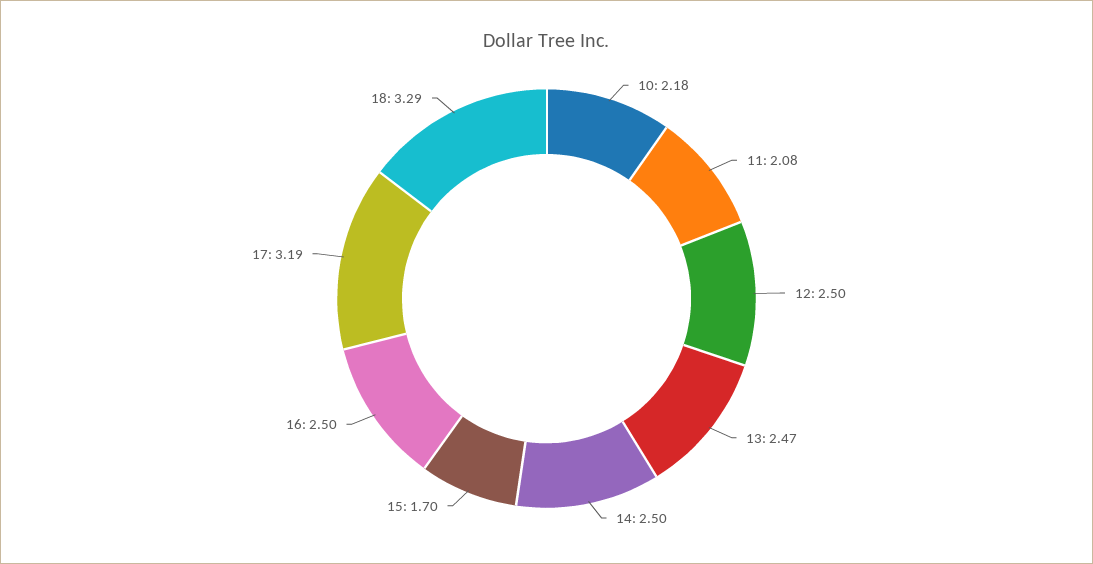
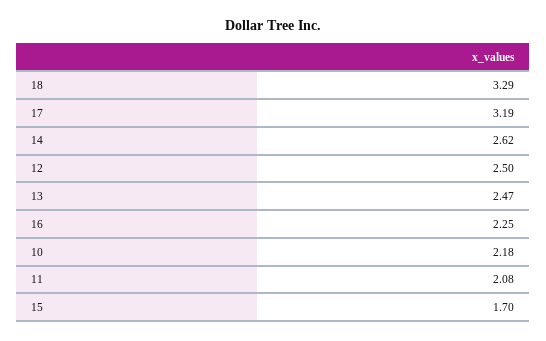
14: 2.5 -> 2.62
16: 2.5 -> 2.25

